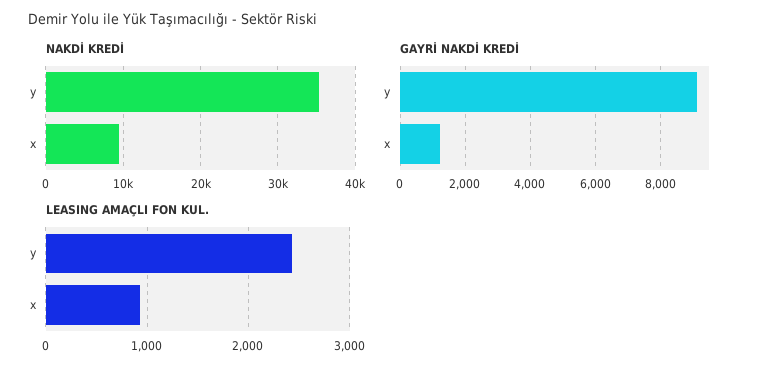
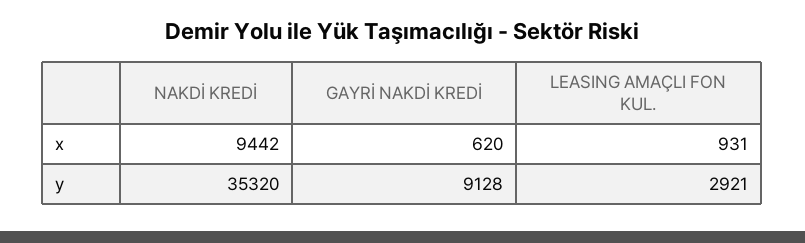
GAYRİ NAKDİ KREDİ, x: 1200 -> 620
LEASING AMAÇLI FON KUL., y: 2400 -> 2921

